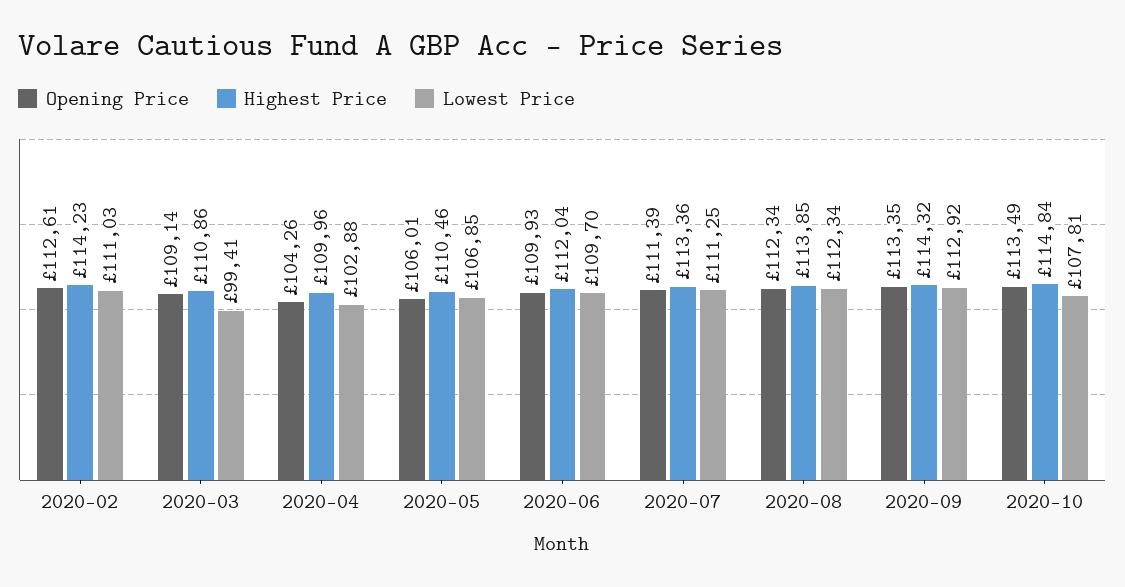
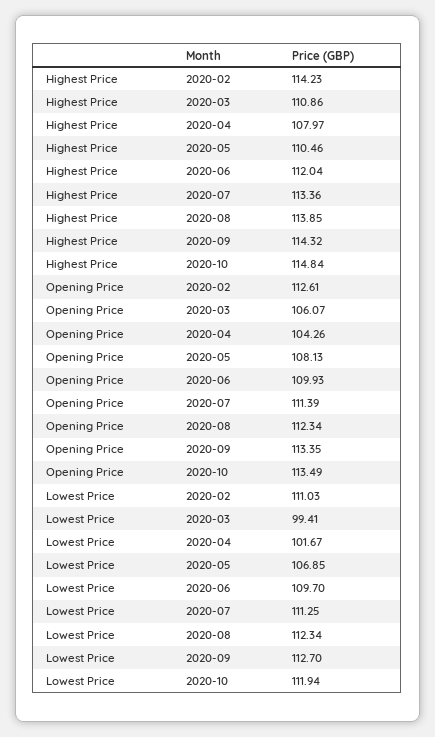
Opening Price, 2020-03: 109.14 -> 106.07
Highest Price, 2020-04: 109.96 -> 107.97
Lowest Price, 2020-04: 102.88 -> 101.67
Opening Price, 2020-05: 106.01 -> 108.13
Lowest Price, 2020-09: 112.92 -> 112.7
Lowest Price, 2020-10: 107.81 -> 111.94

